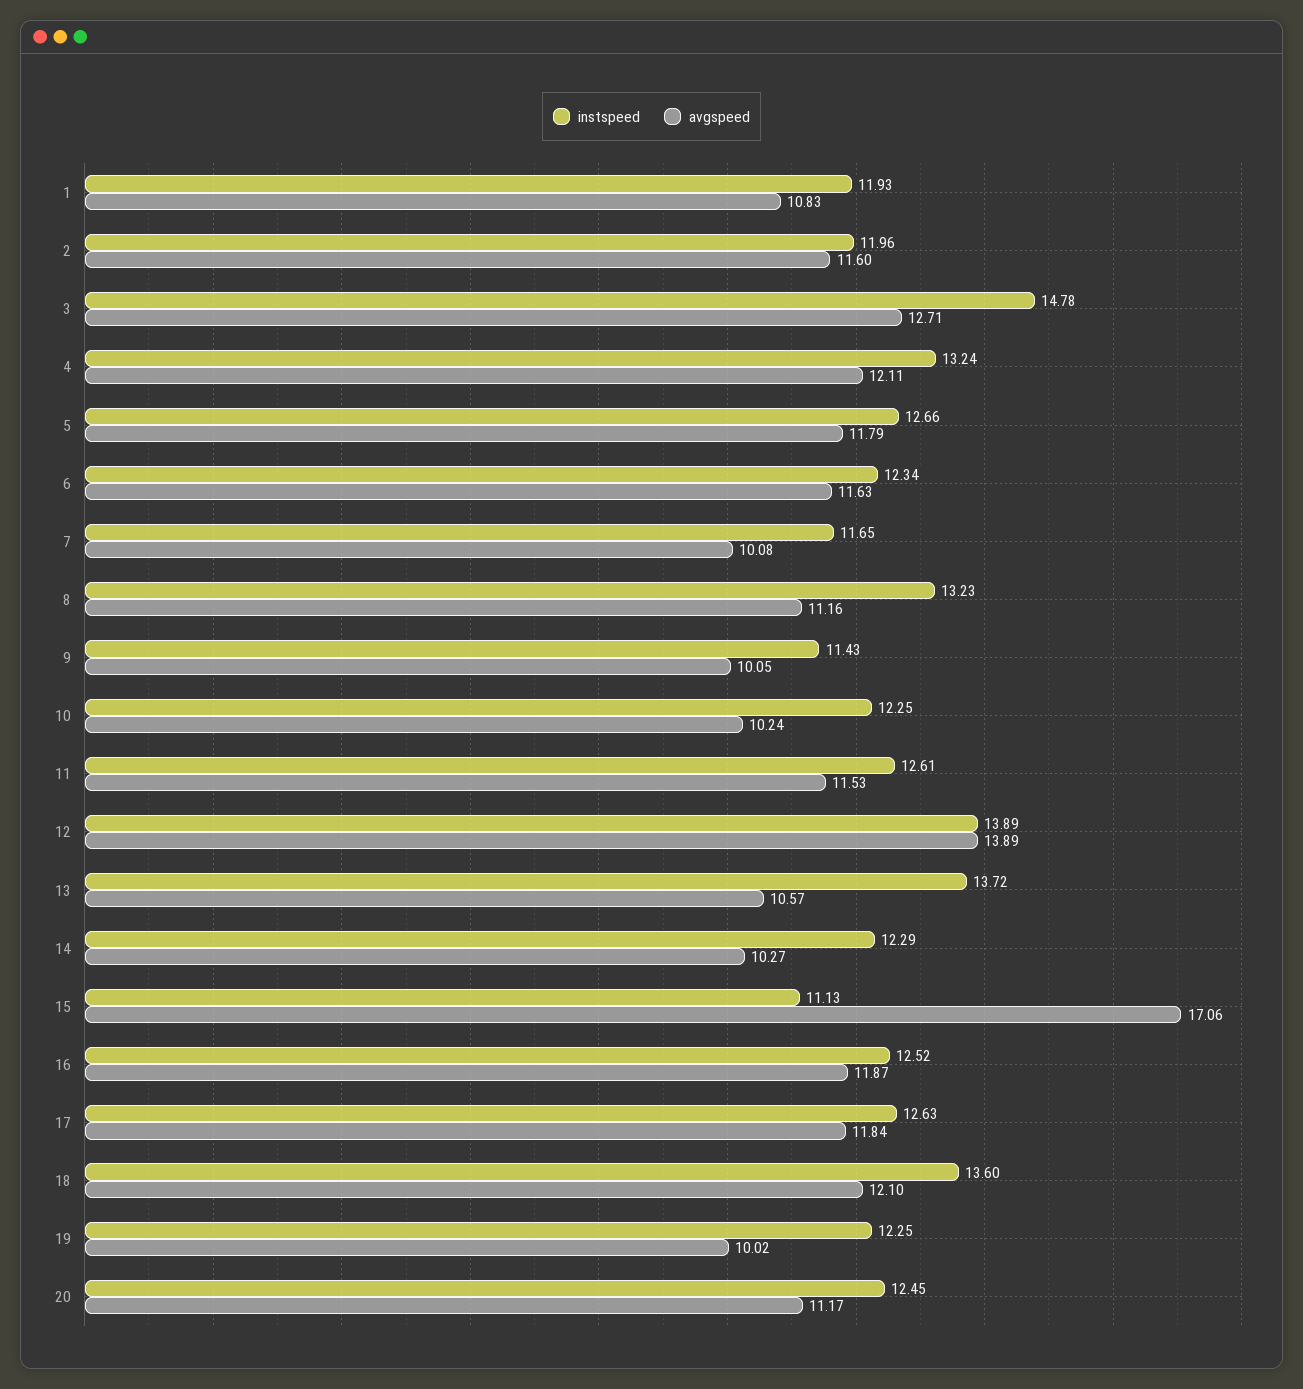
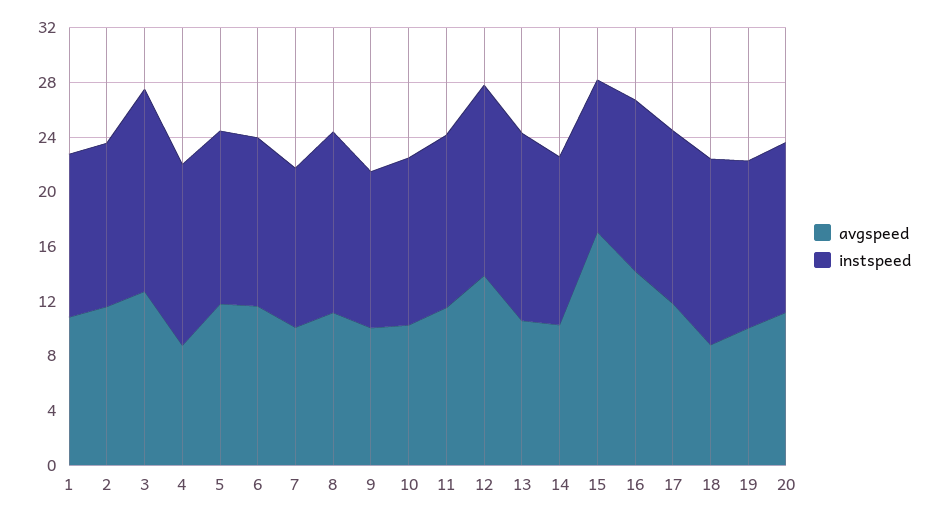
avgspeed, 4: 12.11 -> 9
avgspeed, 16: 11.87 -> 14
avgspeed, 18: 12.1 -> 9

